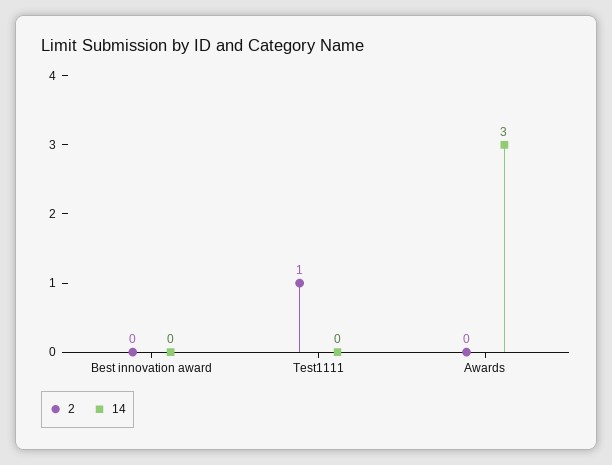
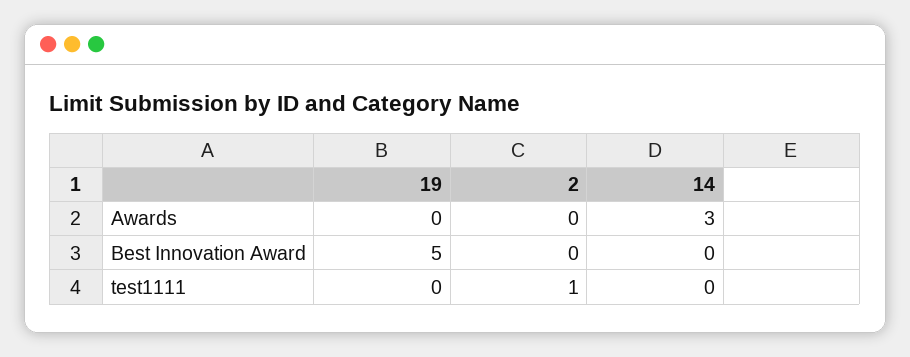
19, Awards: none -> 0
19, Best innovation award: none -> 5
19, Test1111: none -> 0

